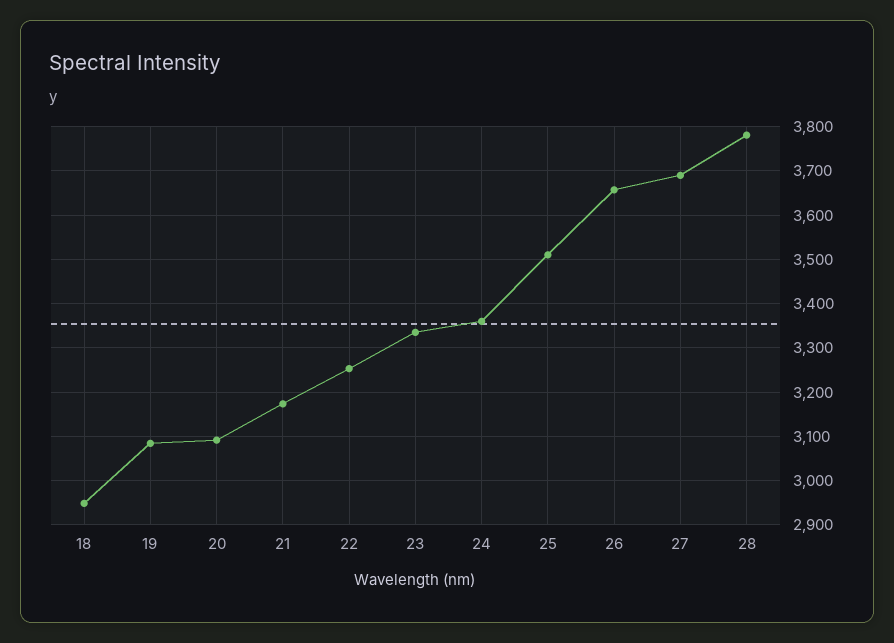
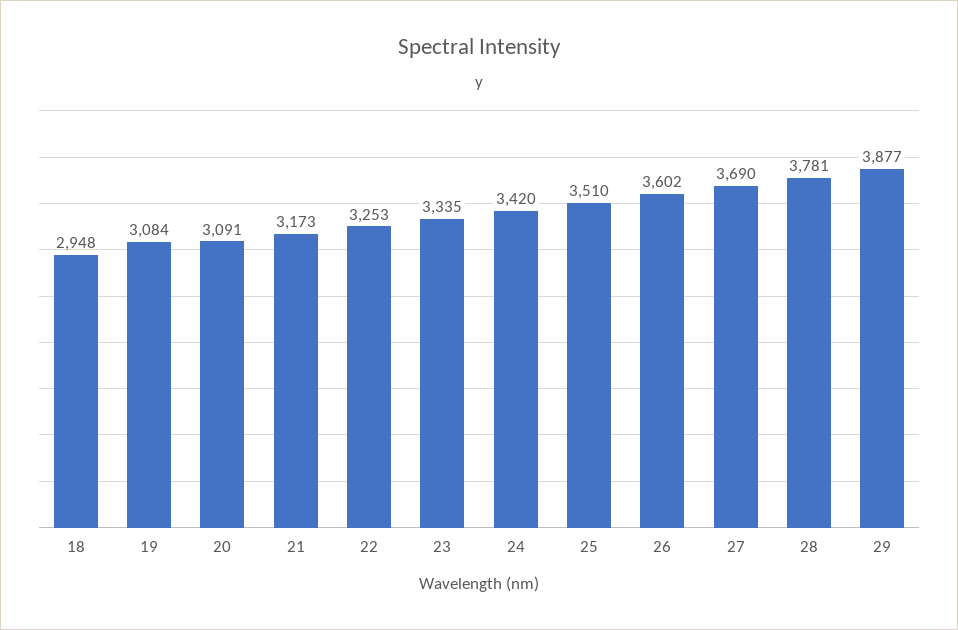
24: 3360 -> 3420
26: 3660 -> 3602
29: none -> 3877

